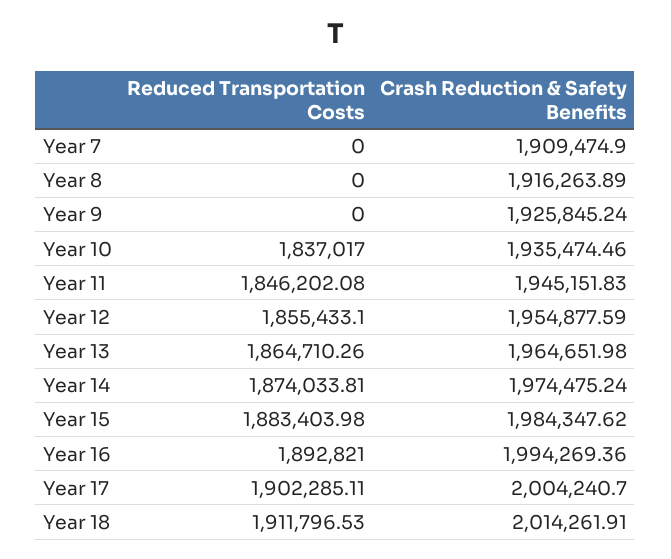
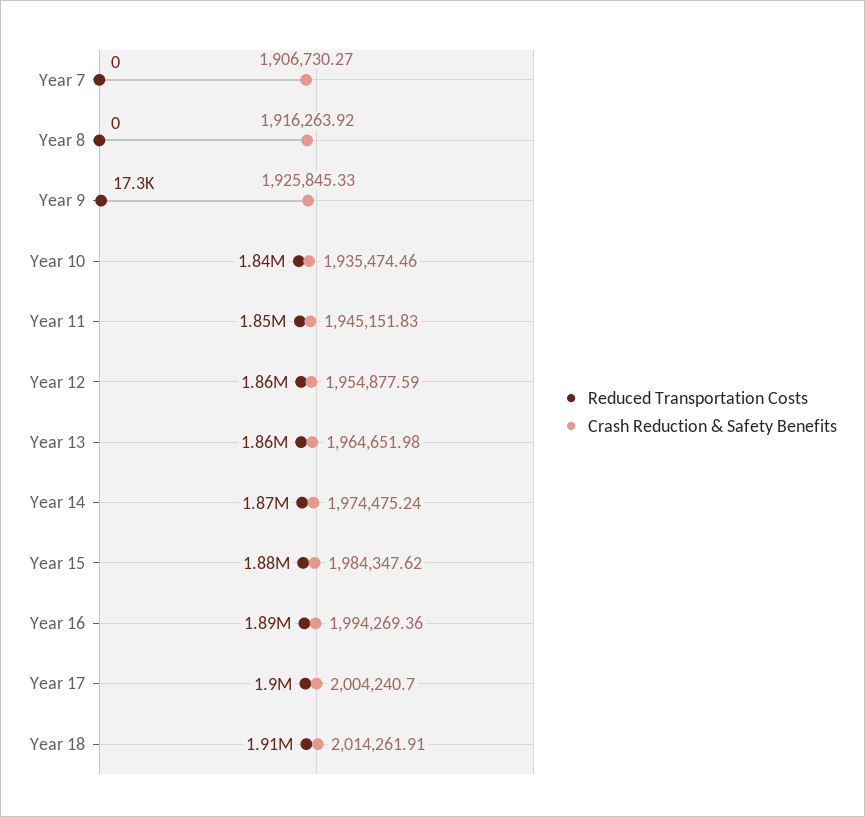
Crash Reduction & Safety Benefits, Year 7: 1909474.9 -> 1906730.27
Crash Reduction & Safety Benefits, Year 8: 1916263.89 -> 1916263.92
Reduced Transportation Costs, Year 9: 0 -> 17300
Crash Reduction & Safety Benefits, Year 9: 1925845.24 -> 1925845.33

